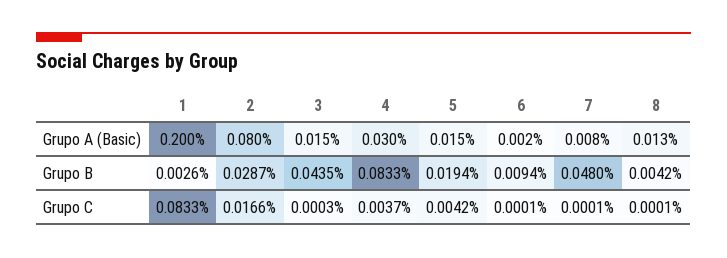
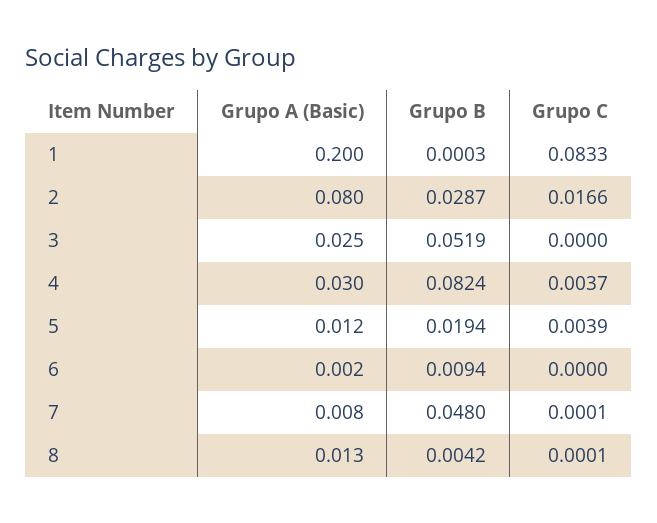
3, Grupo A (Basic): 0.015 -> 0.025
5, Grupo A (Basic): 0.015 -> 0.012
1, Grupo B: 0.0026 -> 0.0003
3, Grupo B: 0.0435 -> 0.0519
4, Grupo B: 0.0833 -> 0.0824
3, Grupo C: 0.0003 -> 0
5, Grupo C: 0.0042 -> 0.0039
6, Grupo C: 0.0001 -> 0

